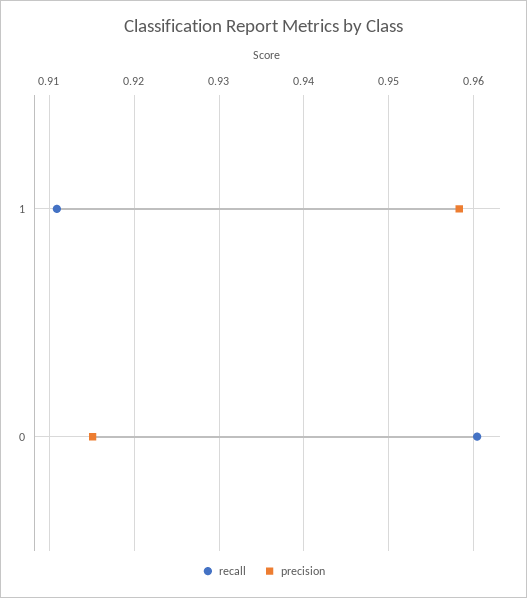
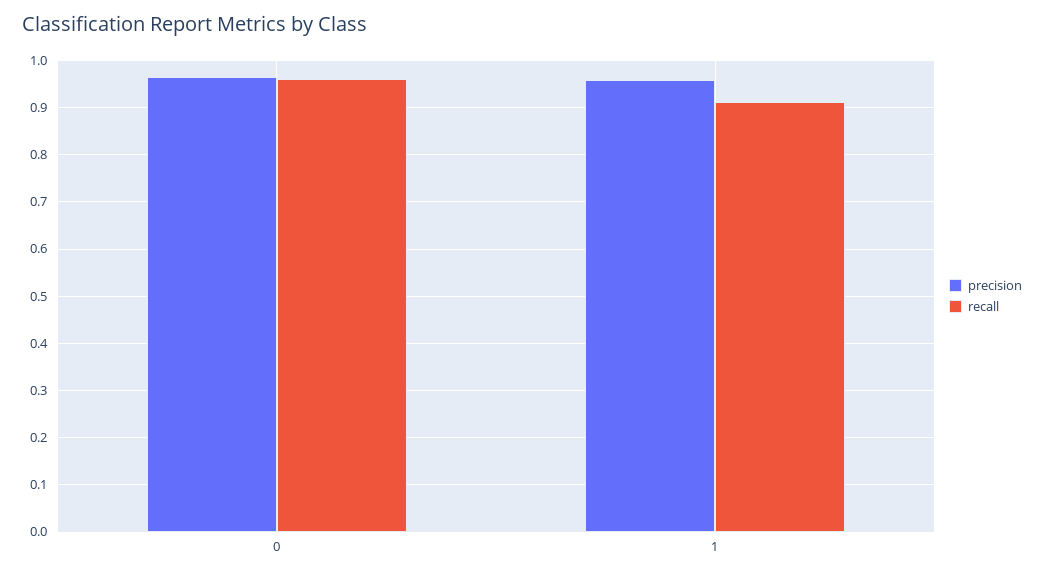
precision, 0: 0.915 -> 0.96

